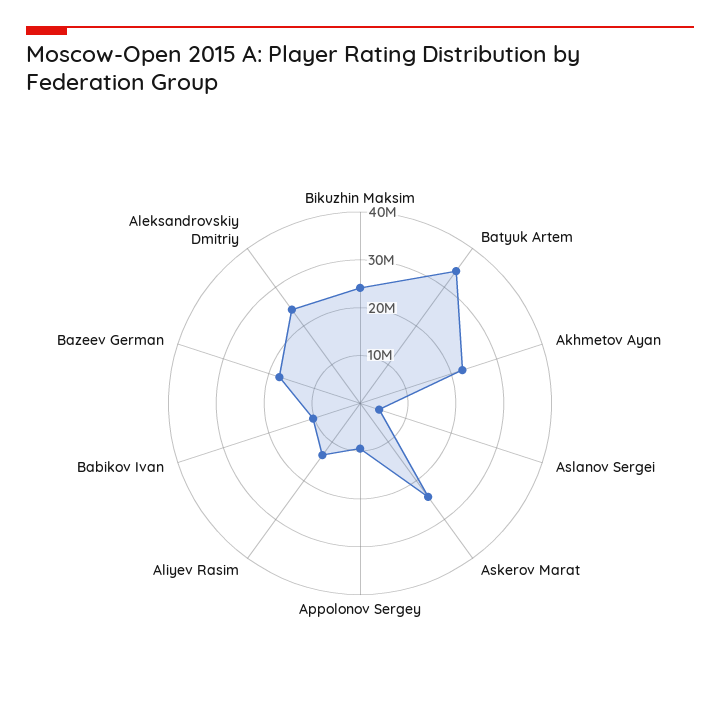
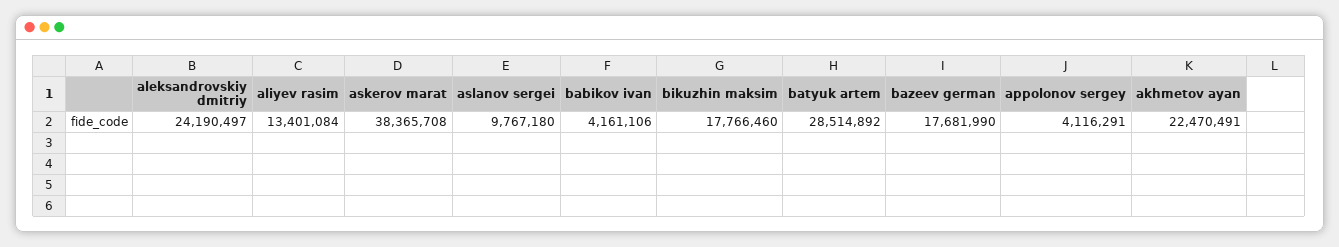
Bikuzhin Maksim: 24000000 -> 17766460
Batyuk Artem: 34000000 -> 28514892
Aslanov Sergei: 4000000 -> 9767180
Askerov Marat: 24000000 -> 38365708
Appolonov Sergey: 10000000 -> 4116291
Babikov Ivan: 10000000 -> 4161106

